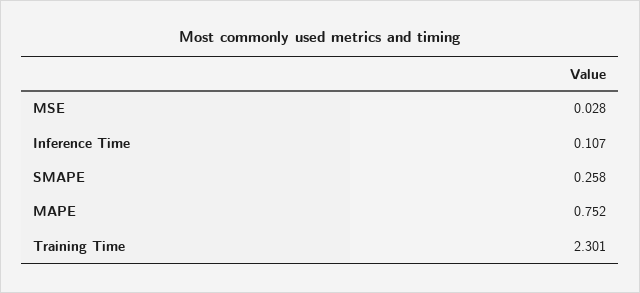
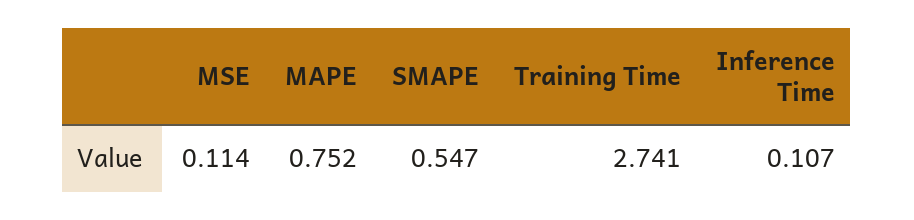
MSE: 0.028 -> 0.114
SMAPE: 0.258 -> 0.547
Training Time: 2.301 -> 2.741

